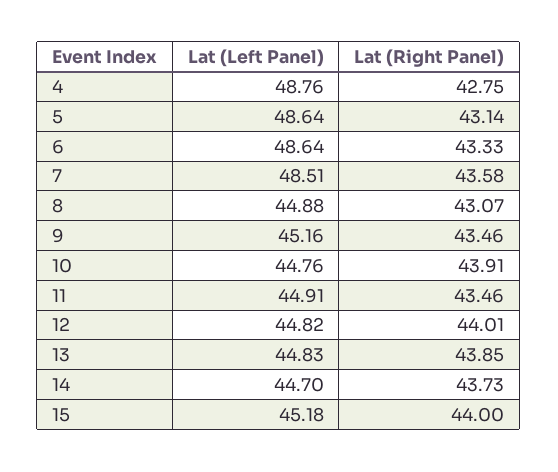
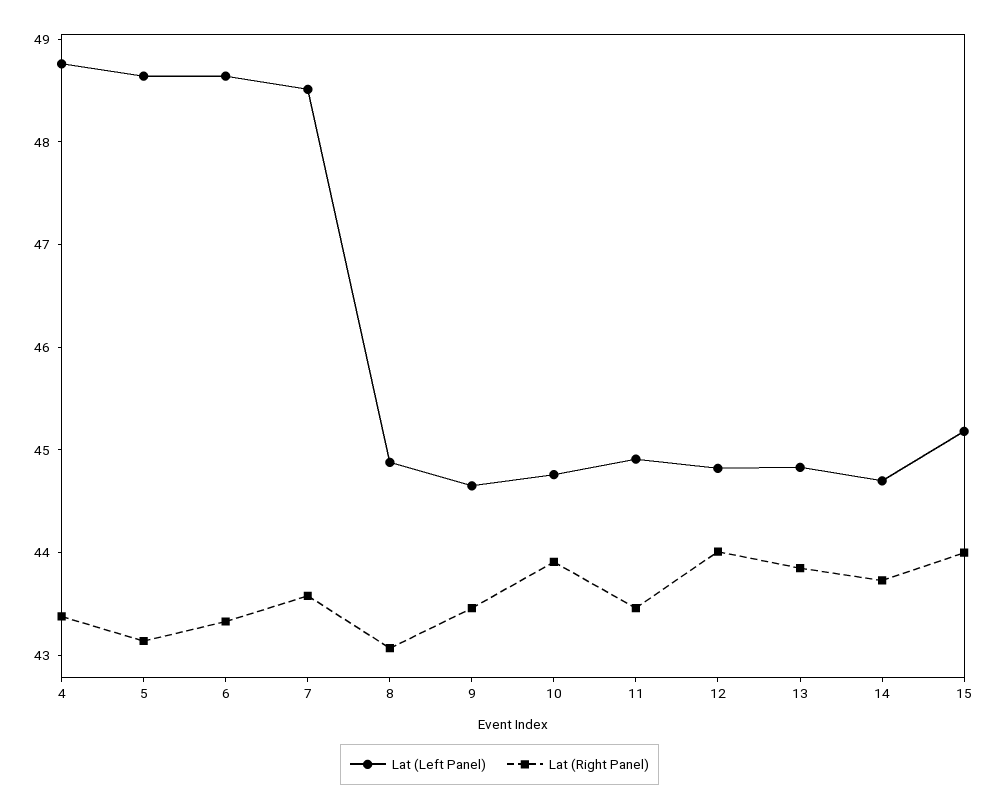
Lat (Right Panel), 4: 42.75 -> 43.4
Lat (Left Panel), 9: 45.16 -> 44.6

